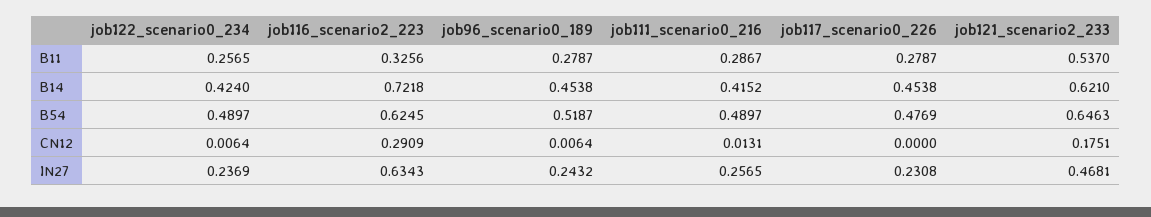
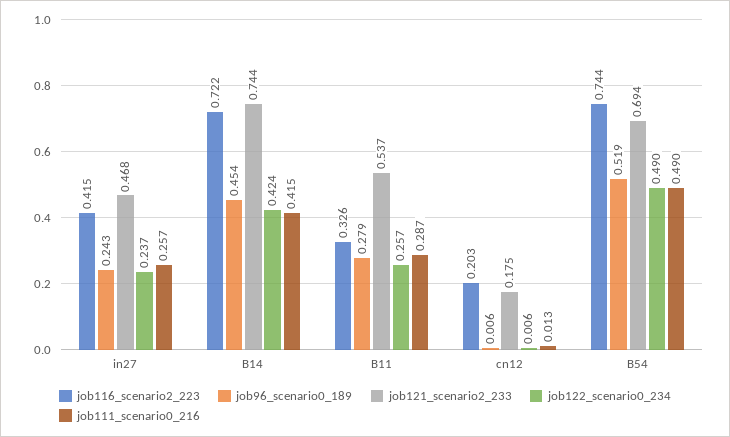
job117_scenario0_226, B11: 0.2787 -> none
job117_scenario0_226, B14: 0.4538 -> none
job121_scenario2_233, B14: 0.621 -> 0.744
job116_scenario2_223, B54: 0.6245 -> 0.744
job117_scenario0_226, B54: 0.4769 -> none
job121_scenario2_233, B54: 0.6463 -> 0.694
job116_scenario2_223, CN12: 0.2909 -> 0.203
job117_scenario0_226, CN12: 0 -> none
job116_scenario2_223, IN27: 0.6343 -> 0.415
job117_scenario0_226, IN27: 0.2308 -> none

